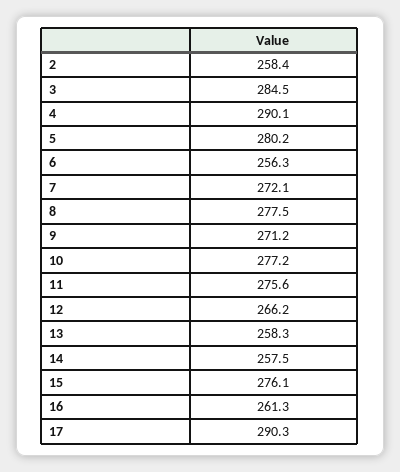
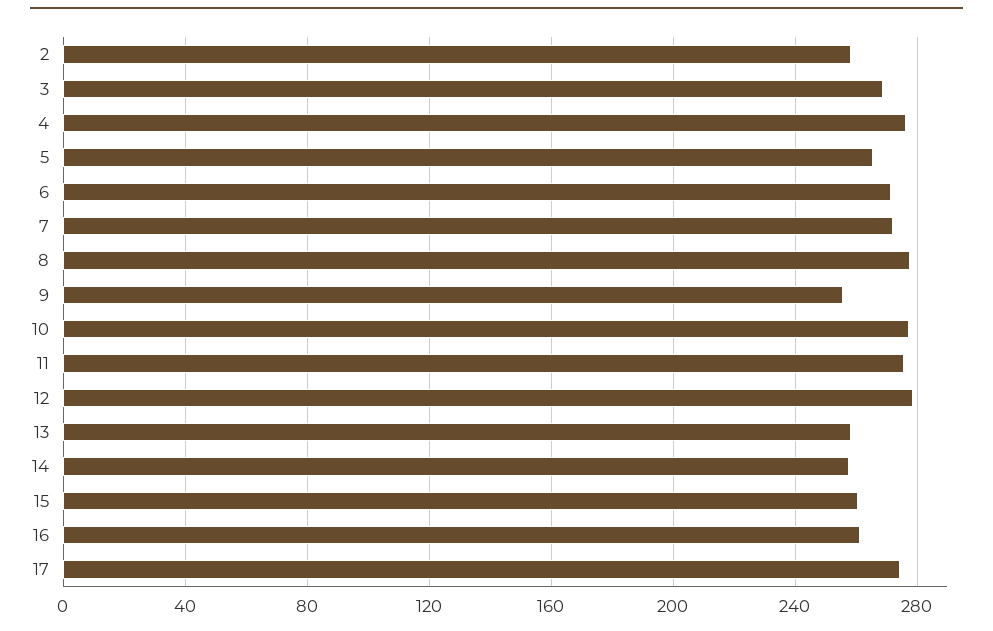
3: 284.5 -> 270
4: 290.1 -> 275
5: 280.2 -> 265
6: 256.3 -> 270
9: 271.2 -> 255
12: 266.2 -> 280
15: 276.1 -> 260
17: 290.3 -> 275

